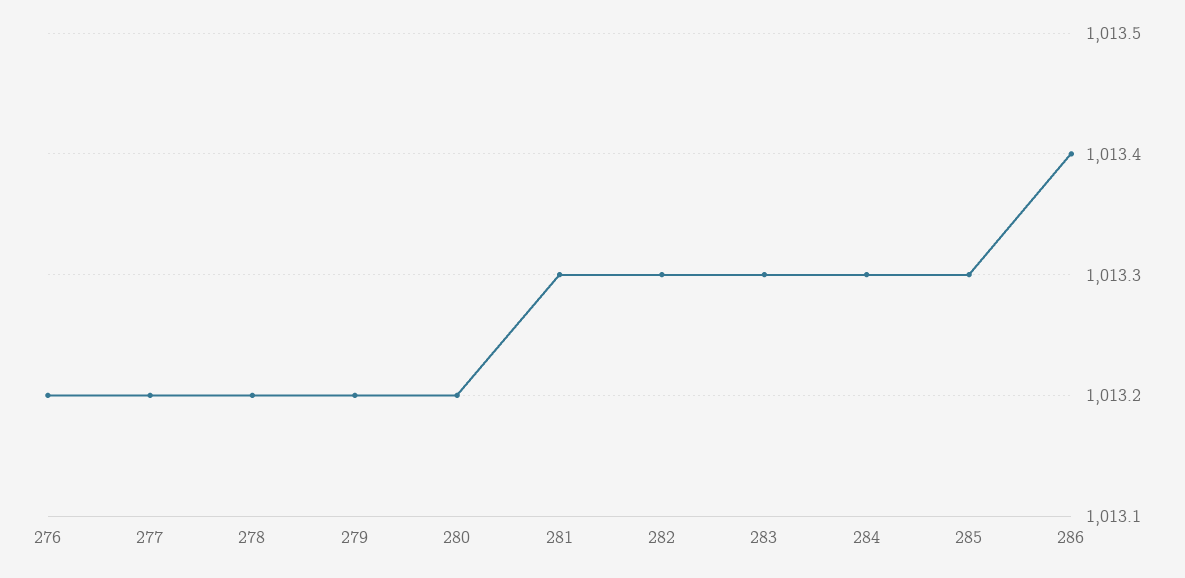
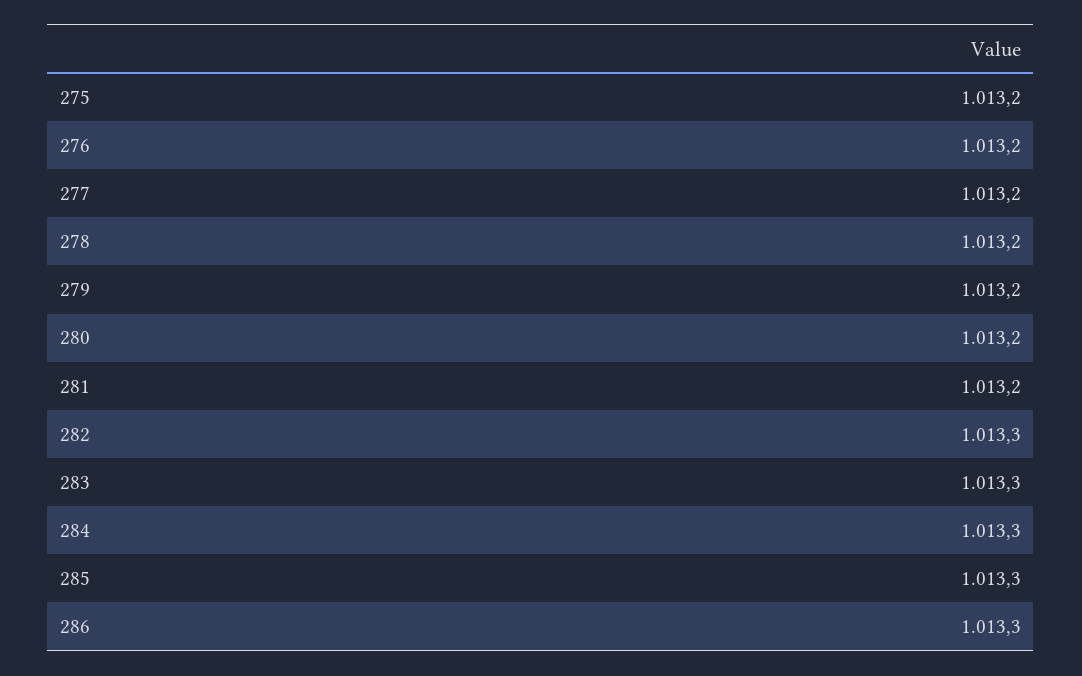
281: 1013.3 -> 1013.2
286: 1013.4 -> 1013.3
275: none -> 1013.2

